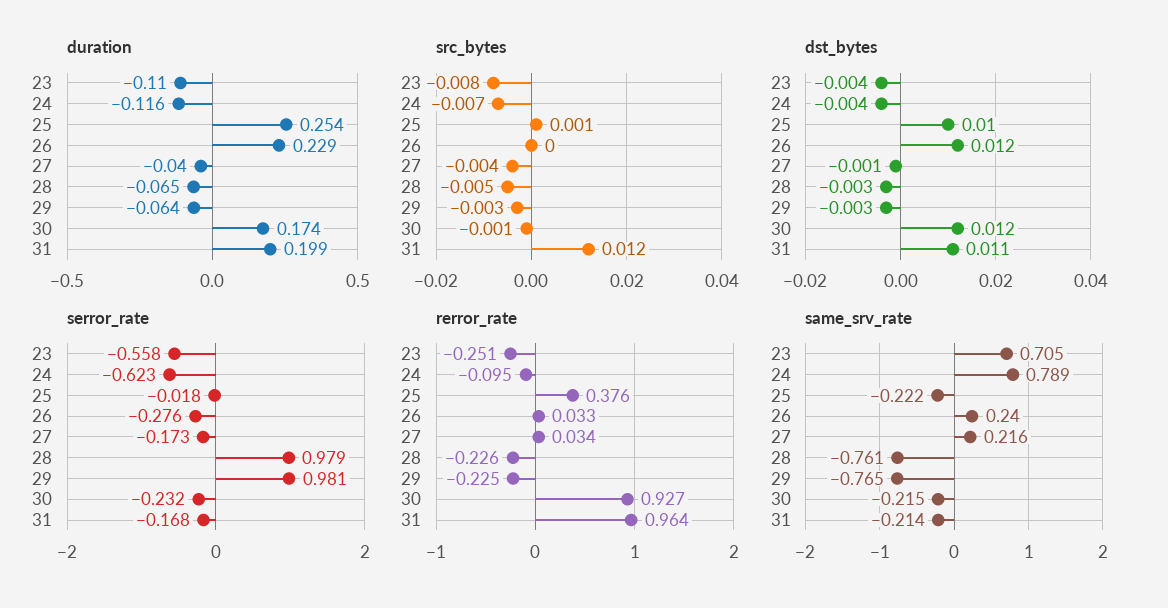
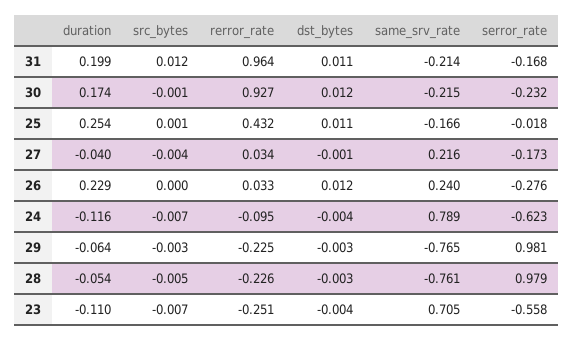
duration, 28: -0.065 -> -0.054
src_bytes, 23: -0.008 -> -0.007
dst_bytes, 25: 0.01 -> 0.011
rerror_rate, 25: 0.376 -> 0.432
same_srv_rate, 25: -0.222 -> -0.166

